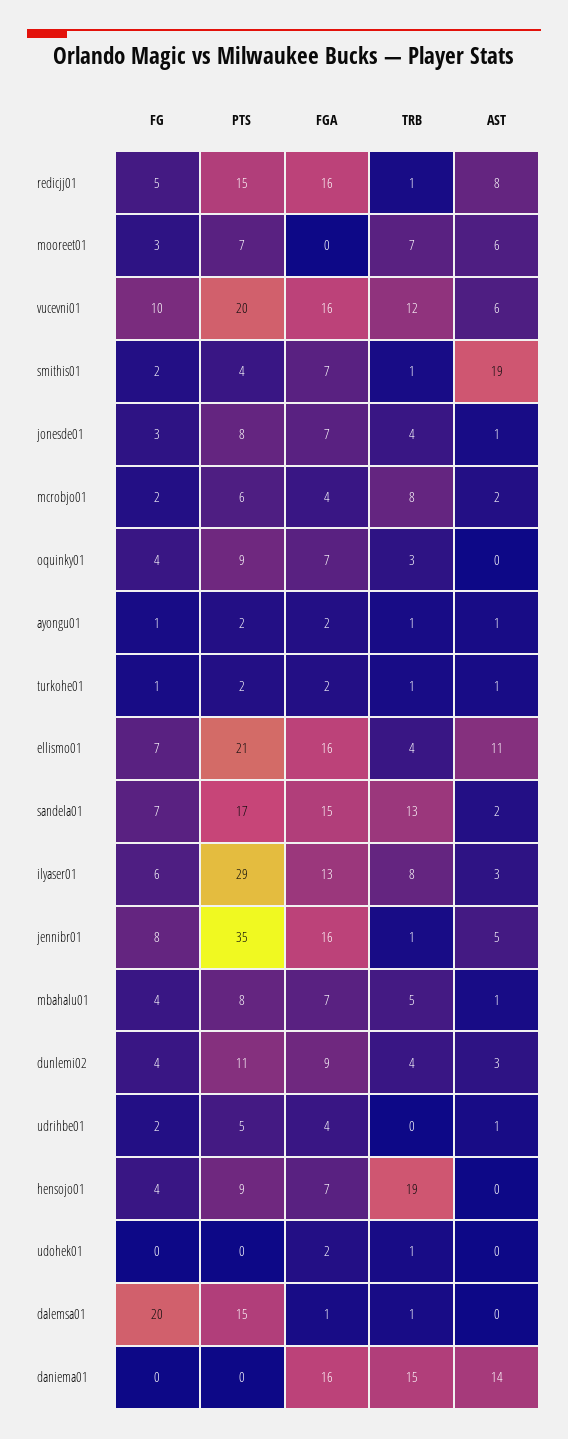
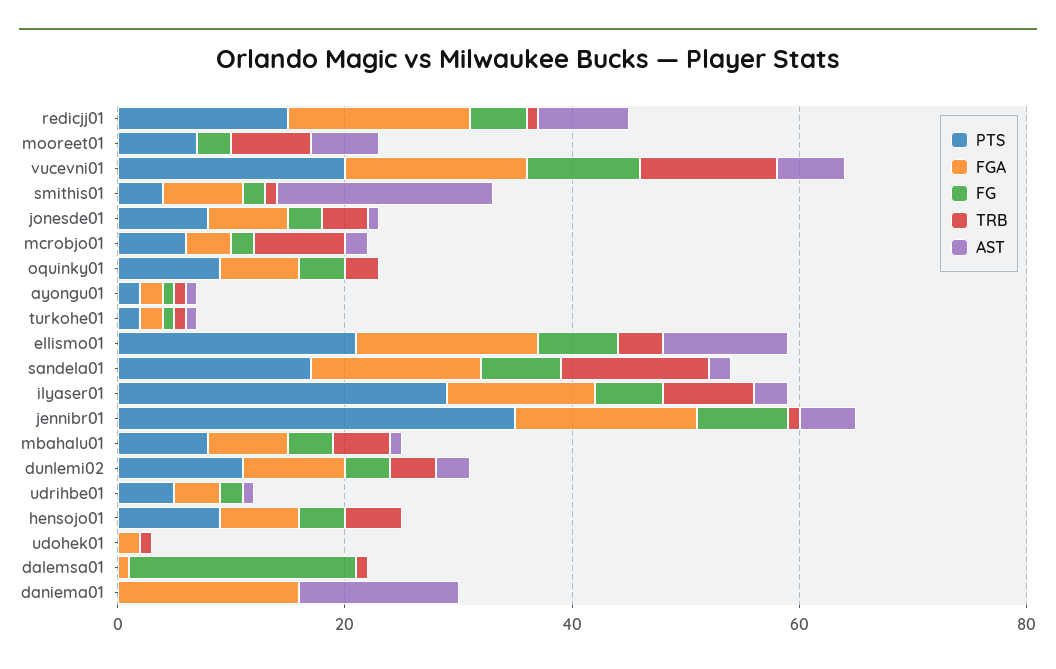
TRB, hensojo01: 19 -> 5
PTS, dalemsa01: 15 -> 0
TRB, daniema01: 15 -> 0

